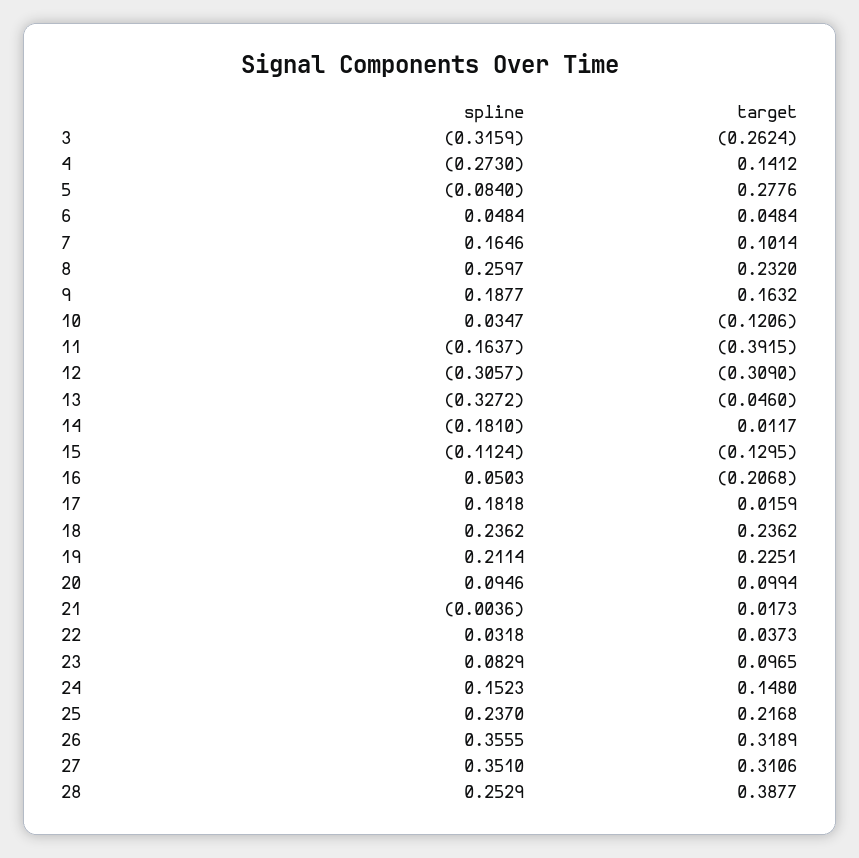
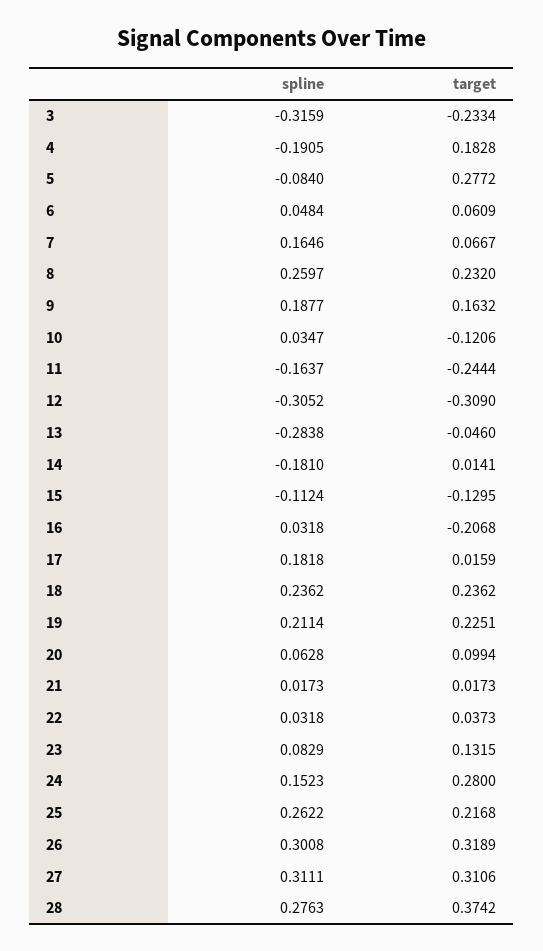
target, 3: -0.2624 -> -0.2334
spline, 4: -0.273 -> -0.1905
target, 4: 0.1412 -> 0.1828
target, 5: 0.2776 -> 0.2772
target, 6: 0.0484 -> 0.0609
target, 7: 0.1014 -> 0.0667
target, 11: -0.3915 -> -0.2444
spline, 12: -0.3057 -> -0.3052
spline, 13: -0.3272 -> -0.2838
target, 14: 0.0117 -> 0.0141
spline, 16: 0.0503 -> 0.0318
spline, 20: 0.0946 -> 0.0628
spline, 21: -0.0036 -> 0.0173
target, 23: 0.0965 -> 0.1315
target, 24: 0.148 -> 0.28
spline, 25: 0.237 -> 0.2622
spline, 26: 0.3555 -> 0.3008
spline, 27: 0.351 -> 0.3111
spline, 28: 0.2529 -> 0.2763
target, 28: 0.3877 -> 0.3742

